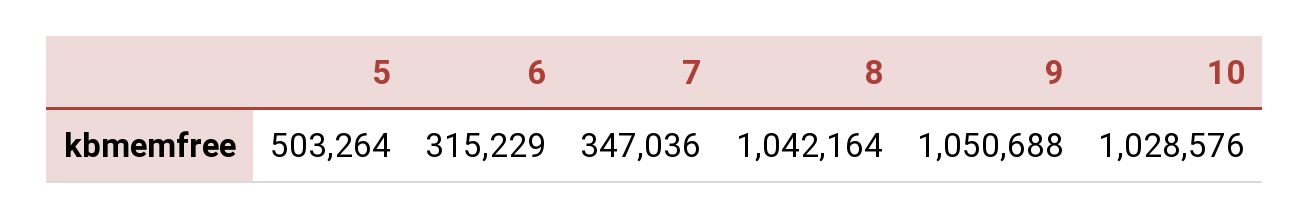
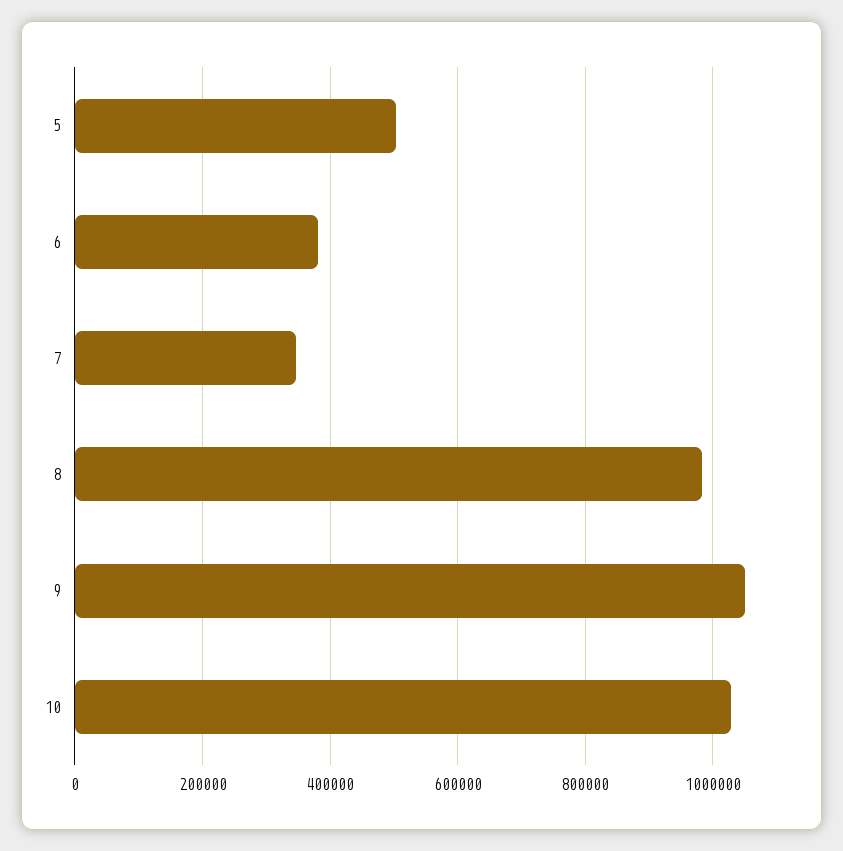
6: 315229 -> 380000
8: 1042164 -> 980000

